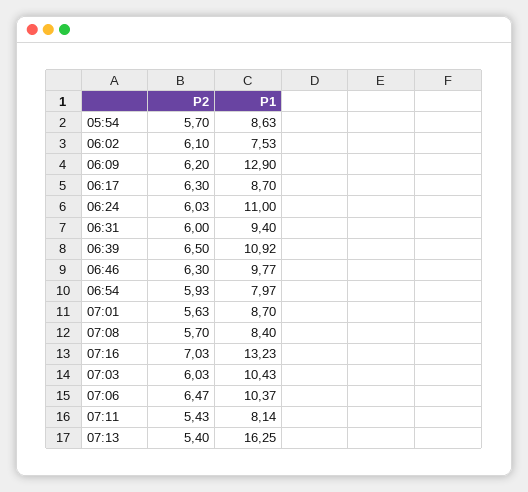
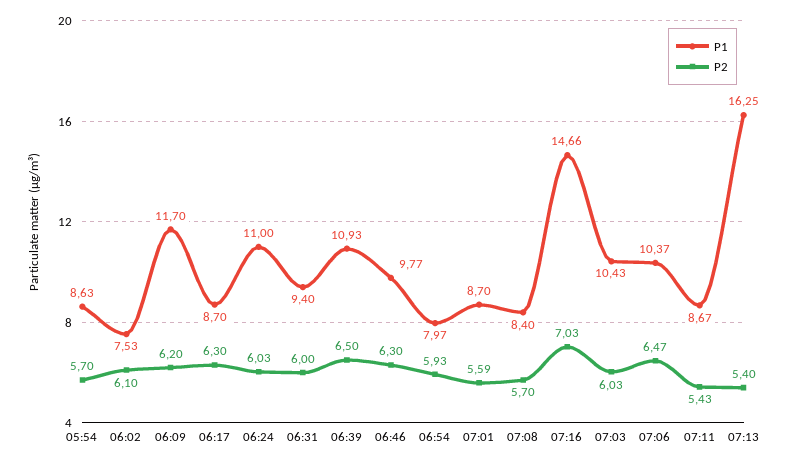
P1, 06:09: 12.9 -> 11.7
P1, 06:39: 10.92 -> 10.93
P2, 07:01: 5.63 -> 5.59
P1, 07:16: 13.23 -> 14.66
P1, 07:11: 8.14 -> 8.67

